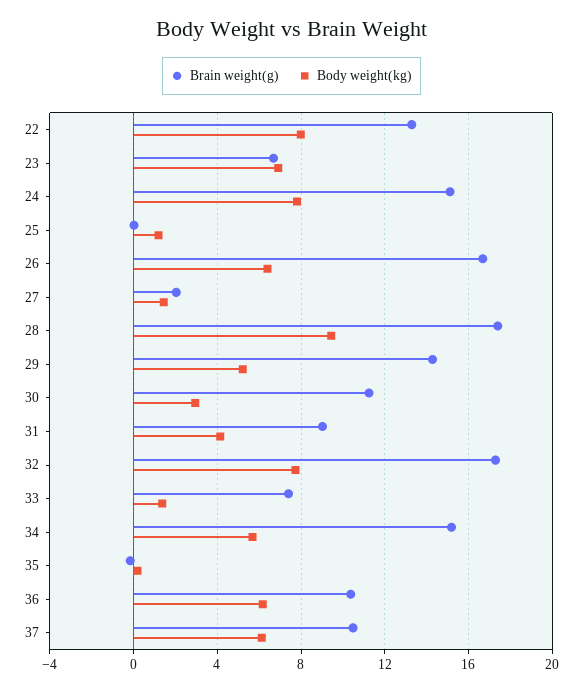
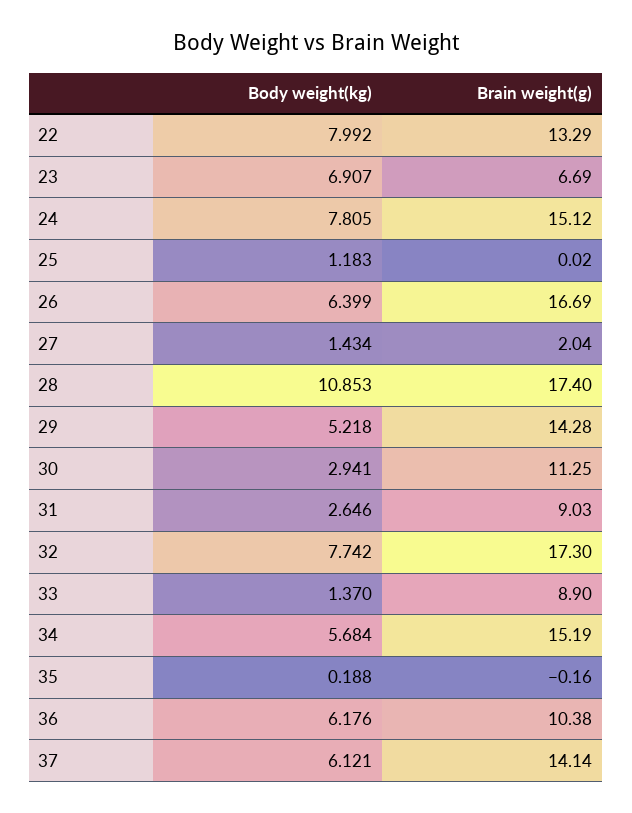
Body weight(kg), 28: 9.5 -> 10.853
Body weight(kg), 31: 4 -> 2.646
Brain weight(g), 33: 7.5 -> 8.9
Brain weight(g), 37: 10.5 -> 14.14

